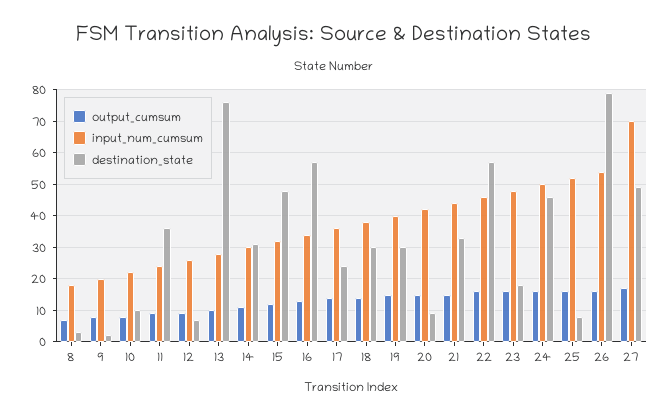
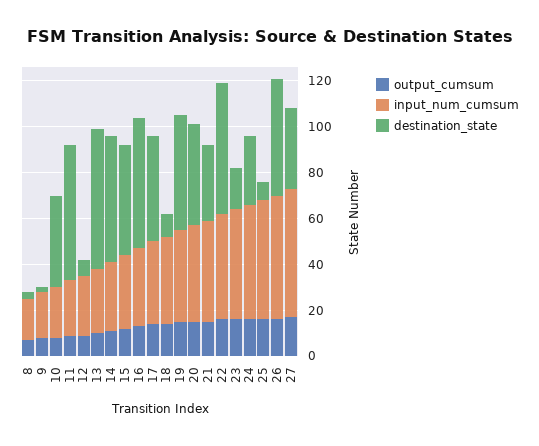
destination_state, 10: 10 -> 40
destination_state, 11: 35 -> 60
destination_state, 13: 75 -> 60
destination_state, 14: 30 -> 55
destination_state, 17: 25 -> 45
destination_state, 18: 30 -> 10
destination_state, 19: 30 -> 50
destination_state, 20: 10 -> 45
destination_state, 24: 45 -> 30
destination_state, 26: 80 -> 50
input_num_cumsum, 27: 70 -> 55
destination_state, 27: 50 -> 35

